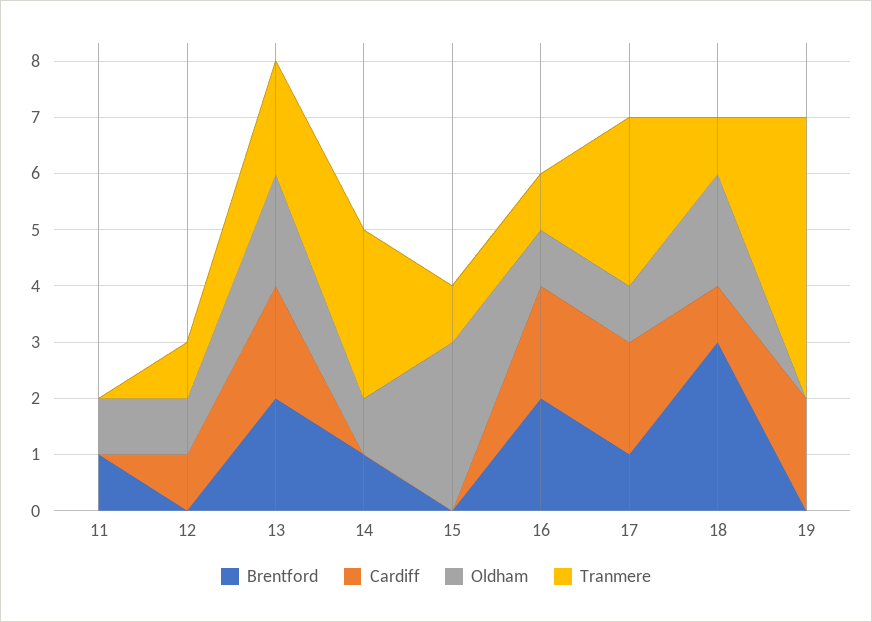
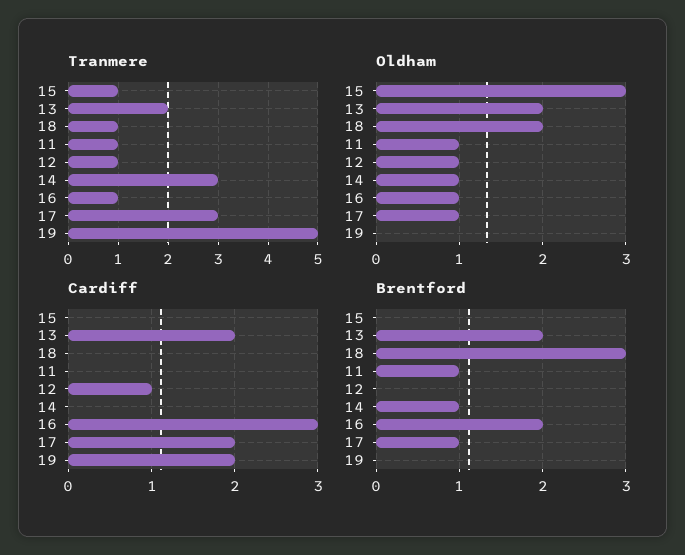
Tranmere, 11: 0 -> 1
Cardiff, 16: 2 -> 3
Cardiff, 18: 1 -> 0

